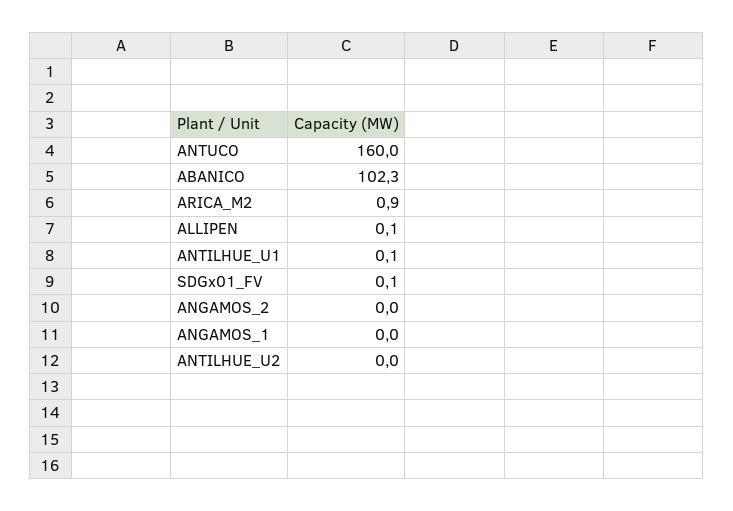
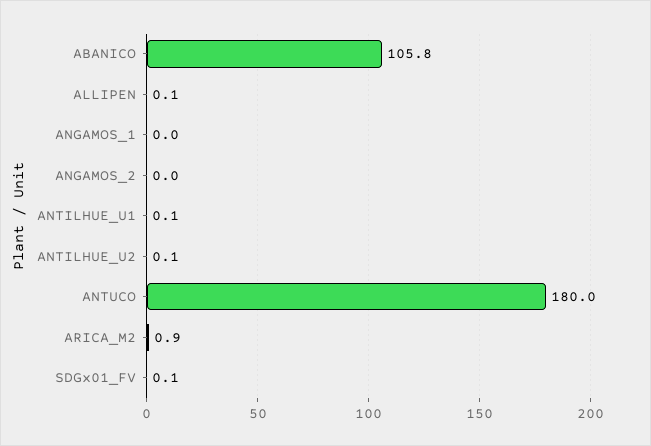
ANTUCO: 160 -> 180
ABANICO: 102.3 -> 105.8
ANTILHUE_U2: 0 -> 0.1

